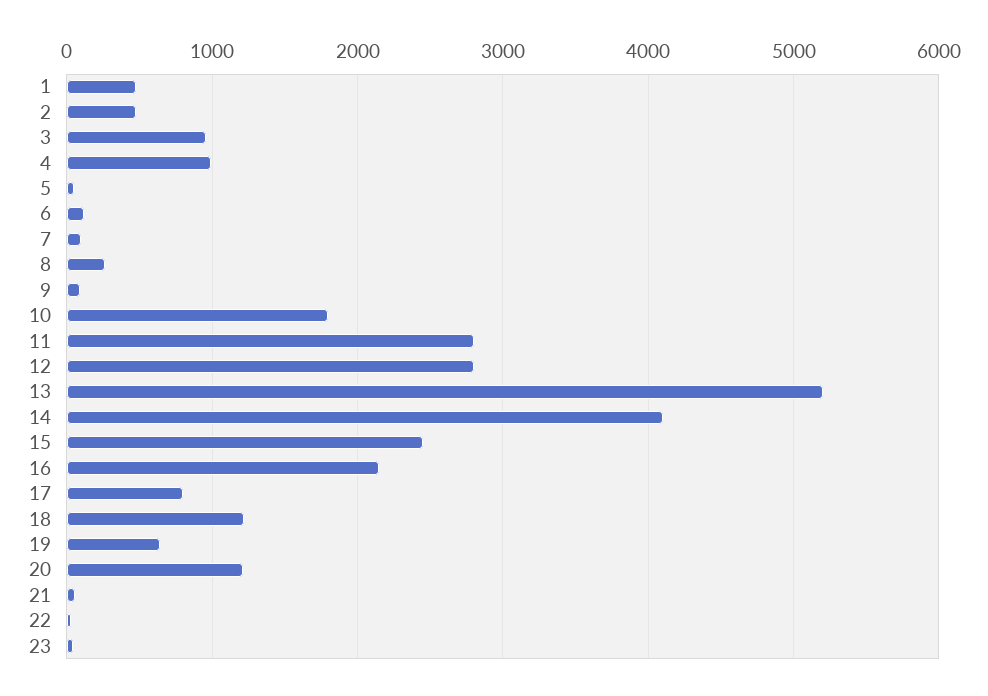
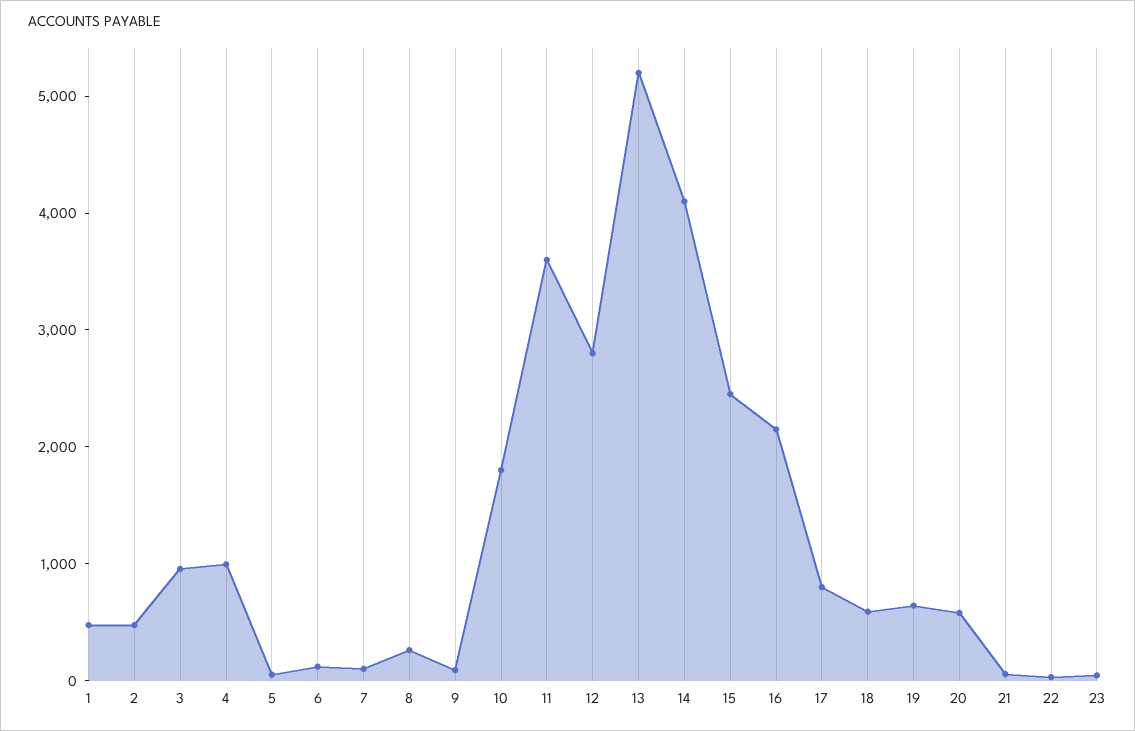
11: 2800 -> 3600
18: 1200 -> 600
20: 1200 -> 600

